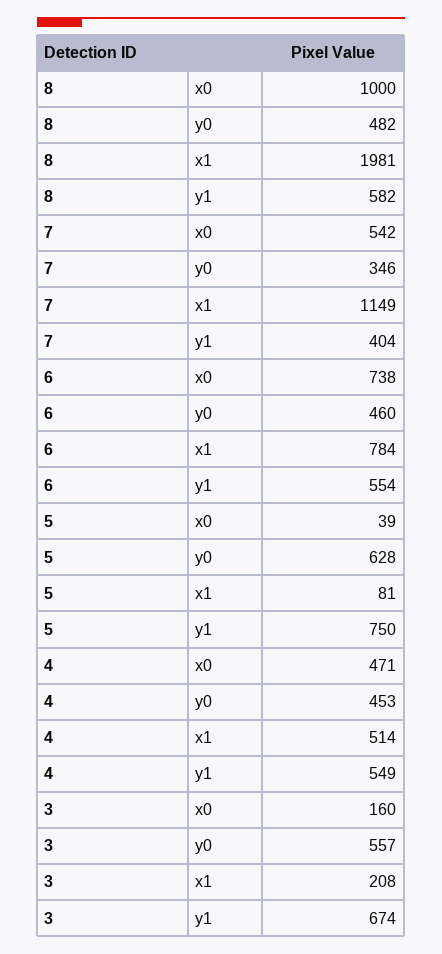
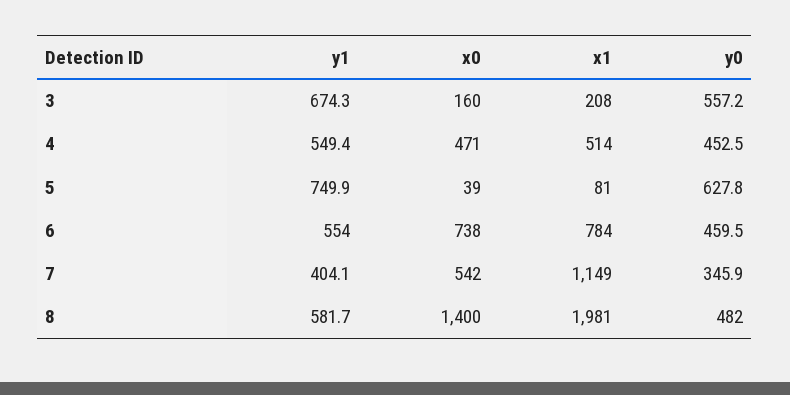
8, x0: 1000 -> 1400

